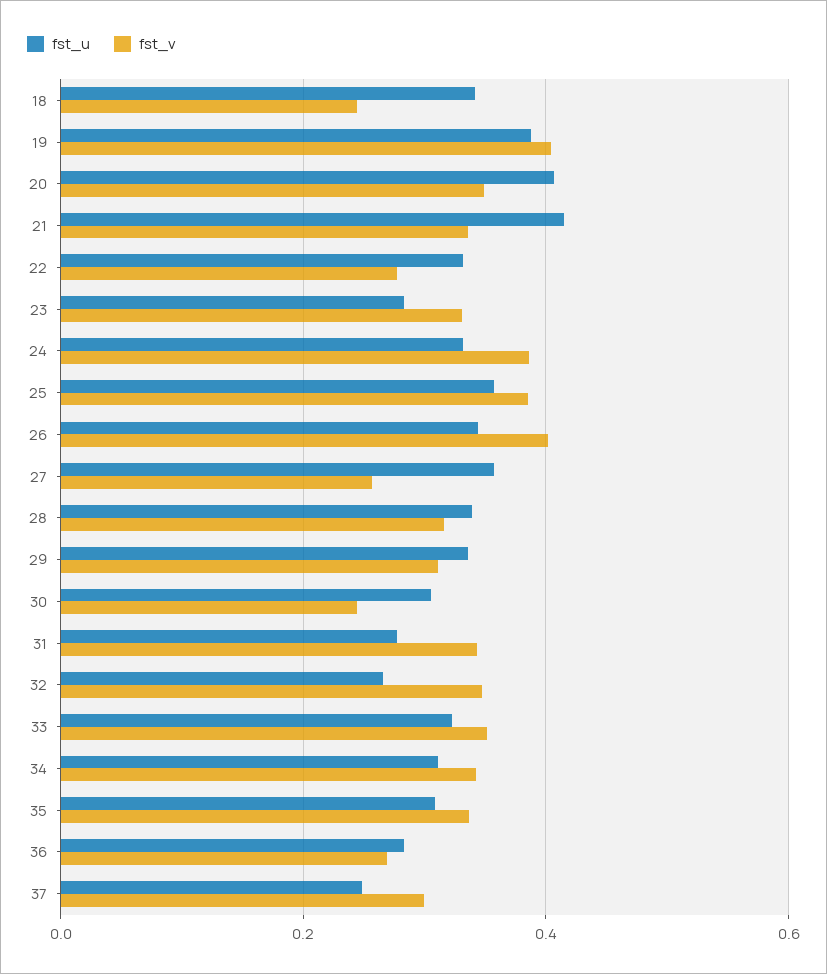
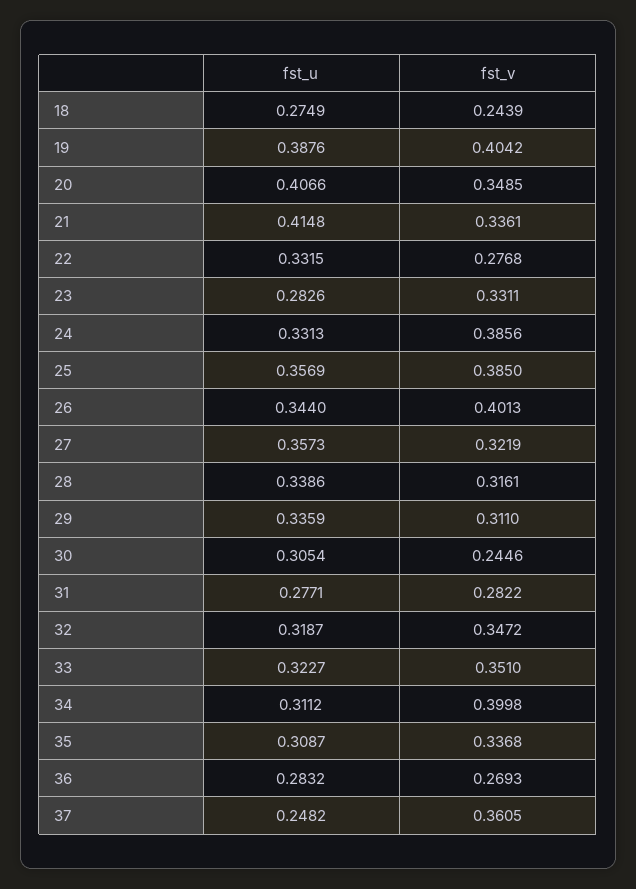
fst_u, 18: 0.34 -> 0.2749
fst_v, 27: 0.26 -> 0.3219
fst_v, 31: 0.34 -> 0.2822
fst_u, 32: 0.26 -> 0.3187
fst_v, 34: 0.34 -> 0.3998
fst_v, 37: 0.3 -> 0.3605

